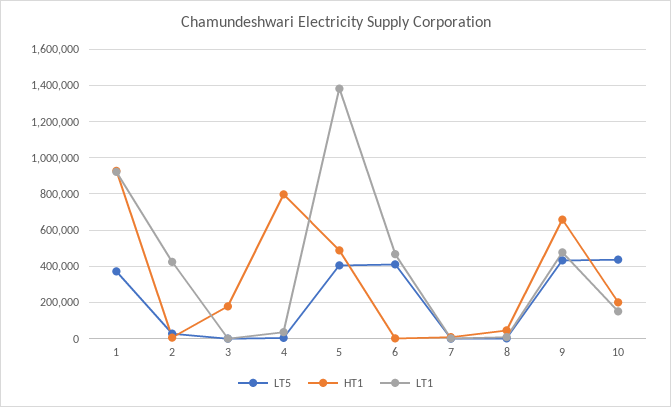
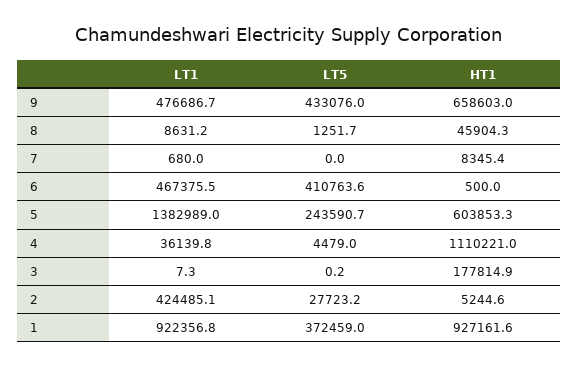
HT1, 4: 800000 -> 1110221
LT5, 5: 400000 -> 243590.7
HT1, 5: 500000 -> 603853.3
LT5, 10: 450000 -> none
HT1, 10: 200000 -> none
LT1, 10: 150000 -> none

